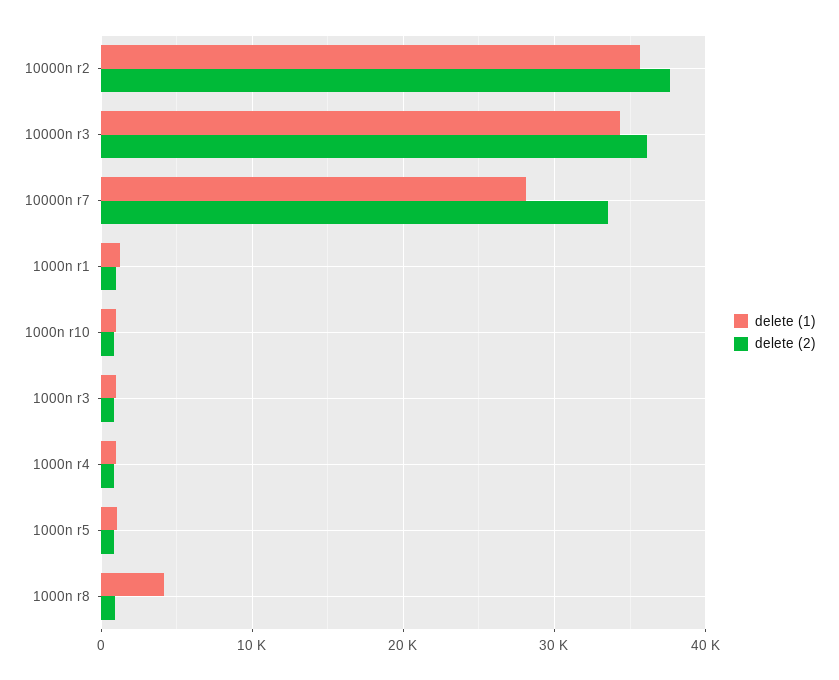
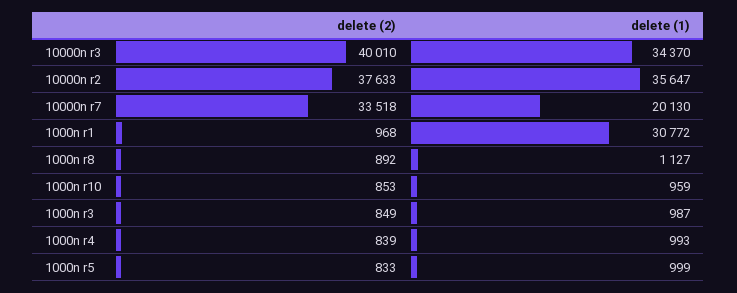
delete (2), 10000n r3: 36000 -> 40010
delete (1), 10000n r7: 28000 -> 20130
delete (1), 1000n r1: 1000 -> 30772
delete (1), 1000n r8: 4000 -> 1127

